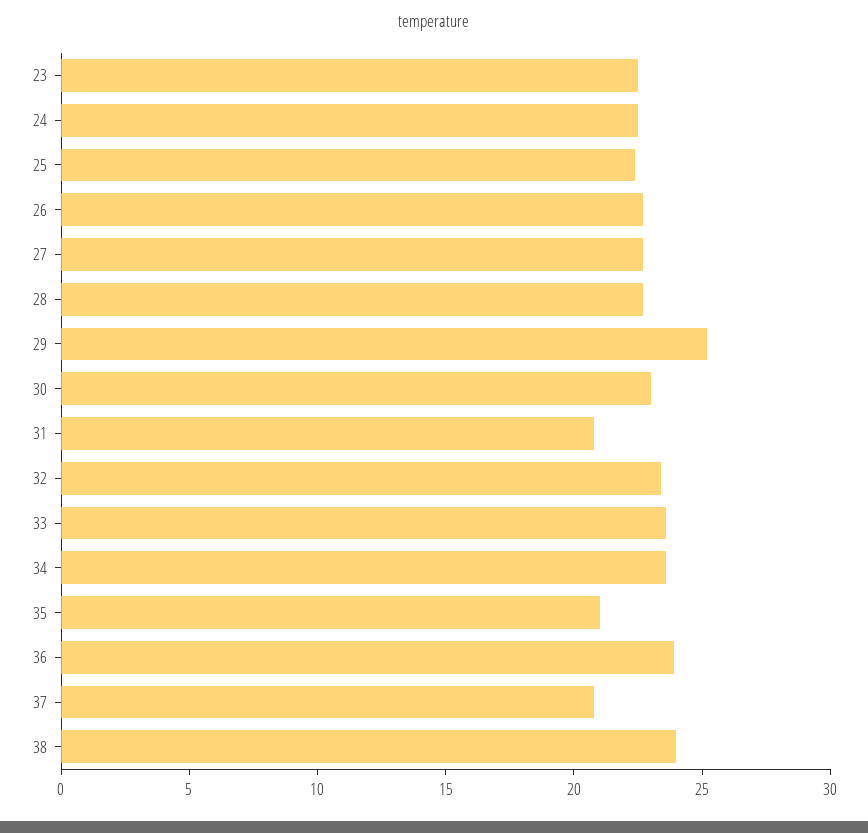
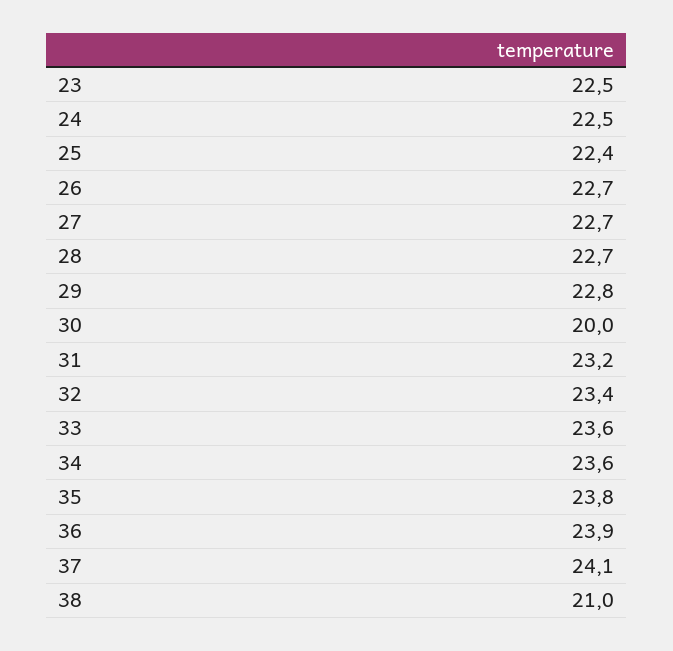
29: 25 -> 22.8
30: 23 -> 20
31: 21 -> 23.2
35: 21 -> 23.8
37: 21 -> 24.1
38: 24 -> 21

